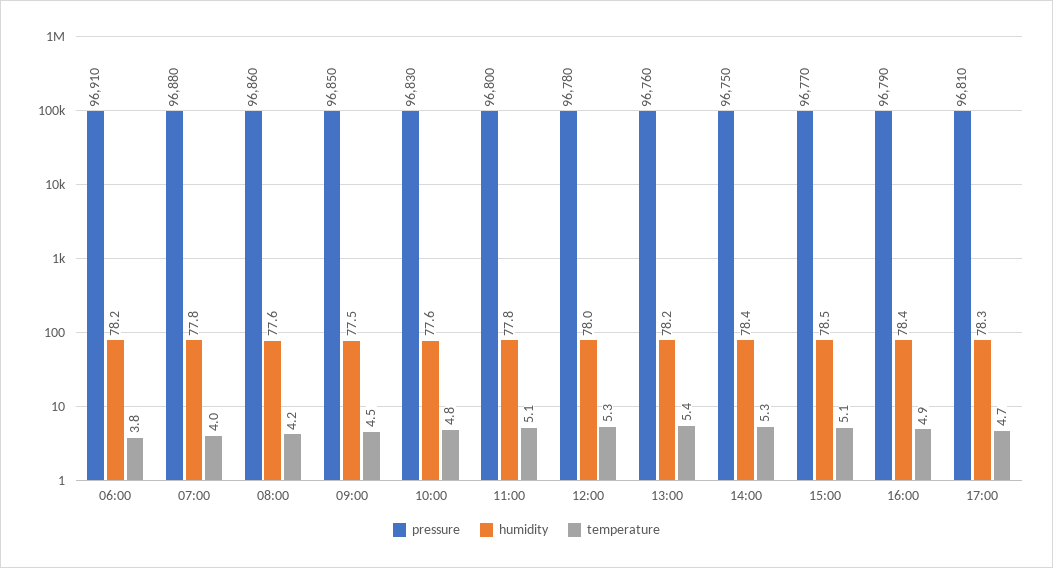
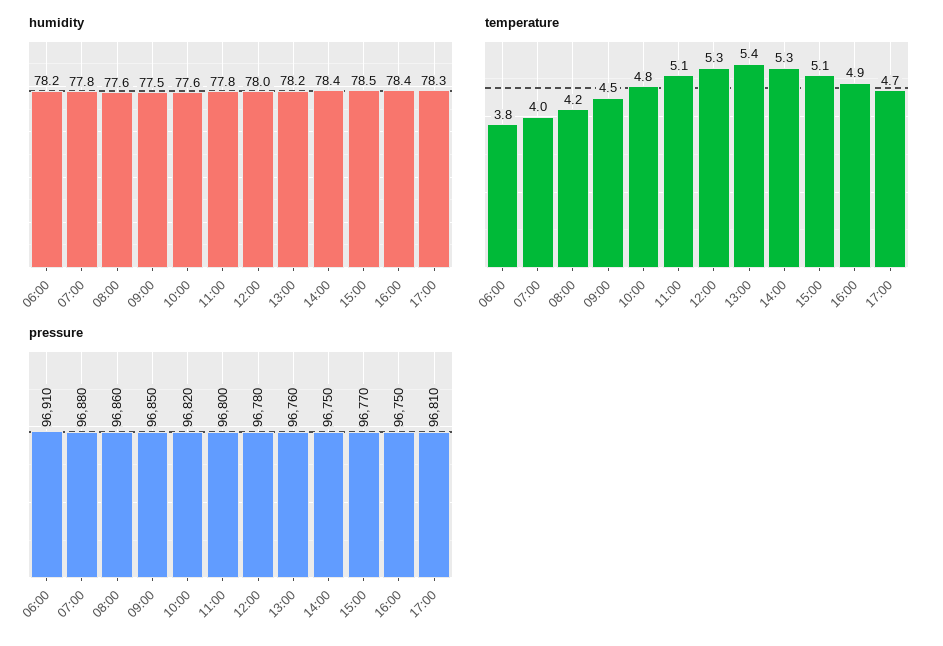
pressure, 10:00: 96830 -> 96820
pressure, 16:00: 96790 -> 96750

